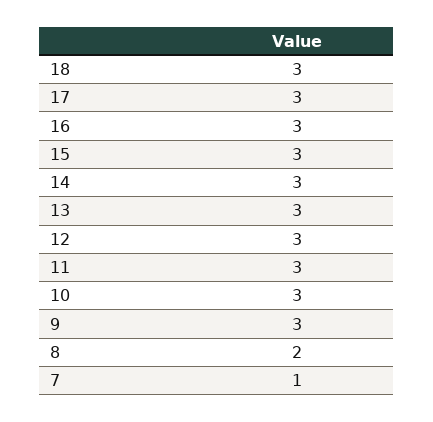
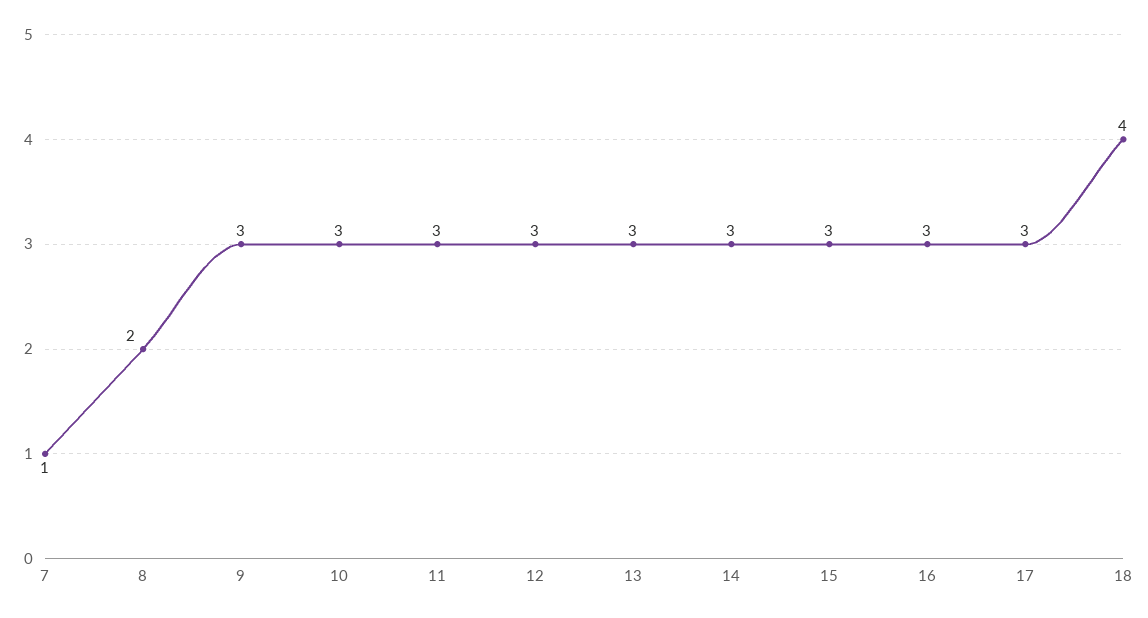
18: 3 -> 4

